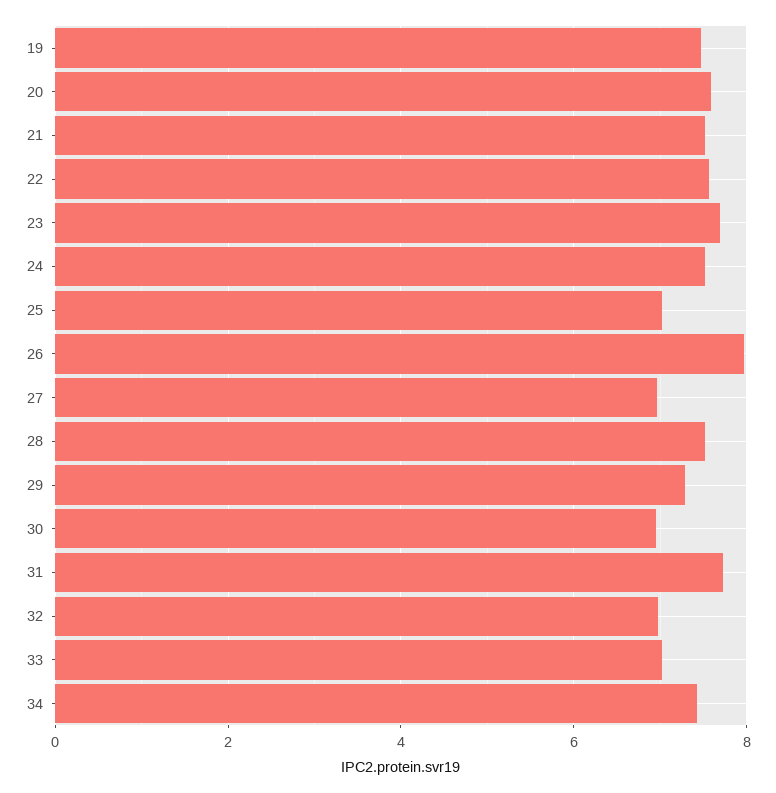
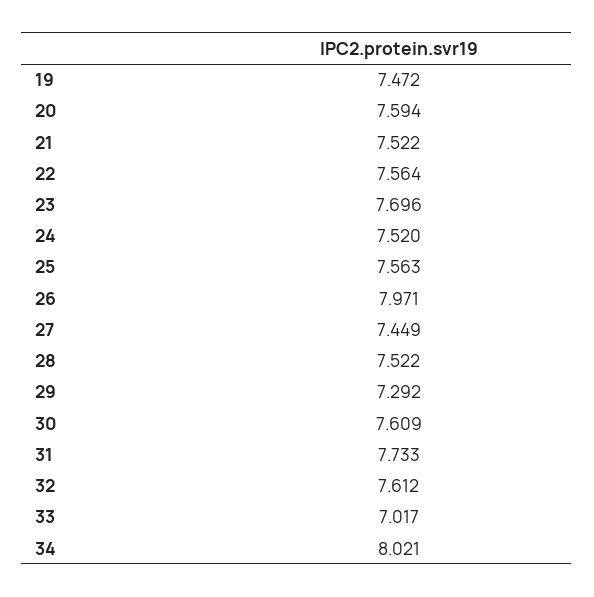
25: 7 -> 7.563
27: 7 -> 7.449
30: 7 -> 7.609
32: 7 -> 7.612
34: 7.4 -> 8.021

